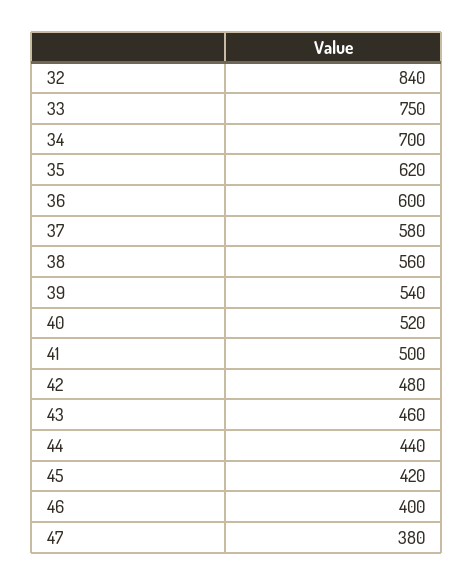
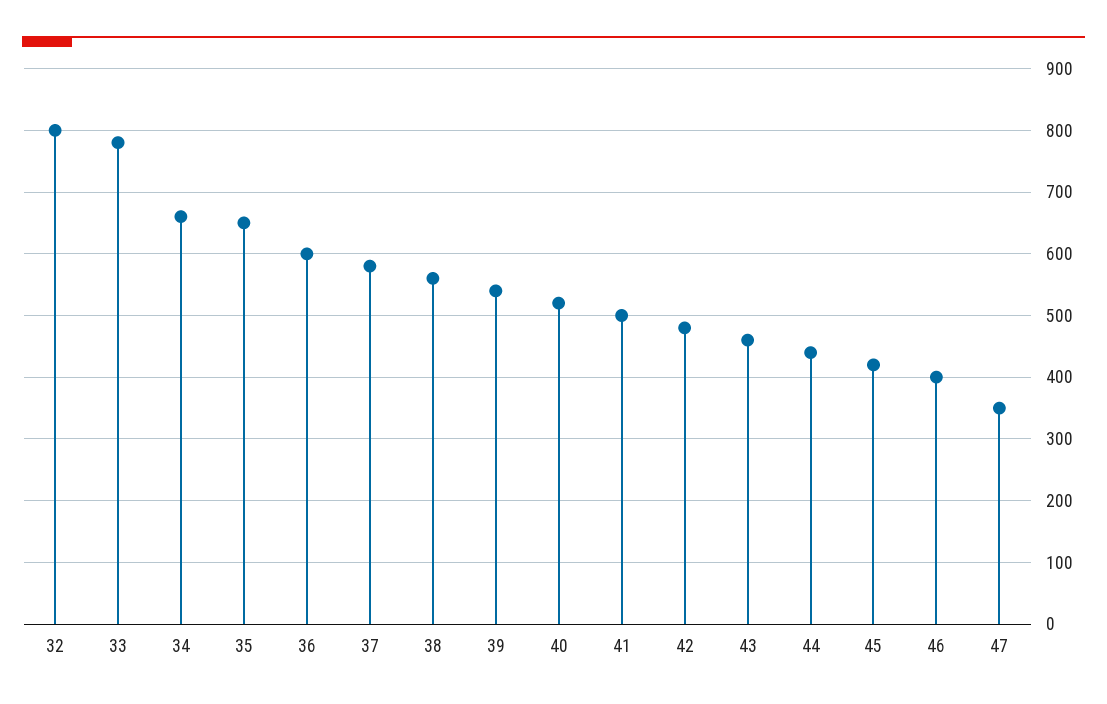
32: 840 -> 800
33: 750 -> 780
34: 700 -> 660
35: 620 -> 650
47: 380 -> 350

